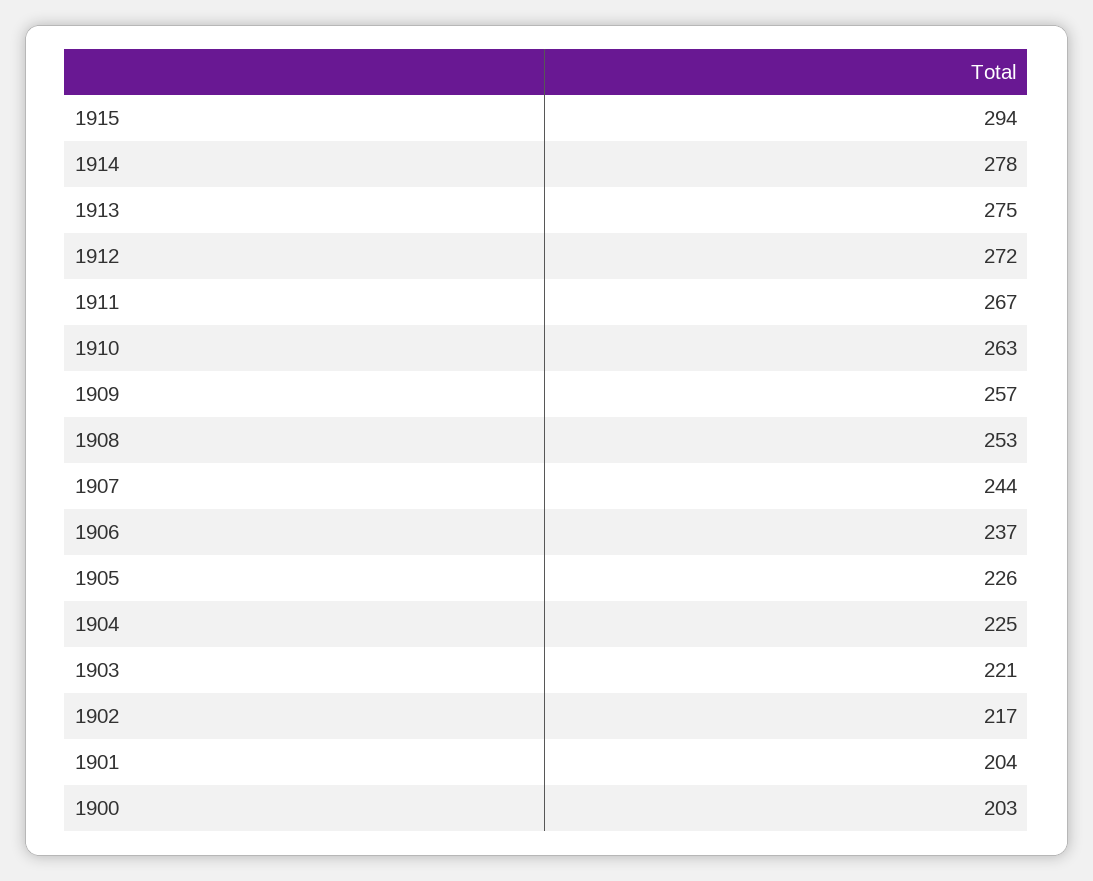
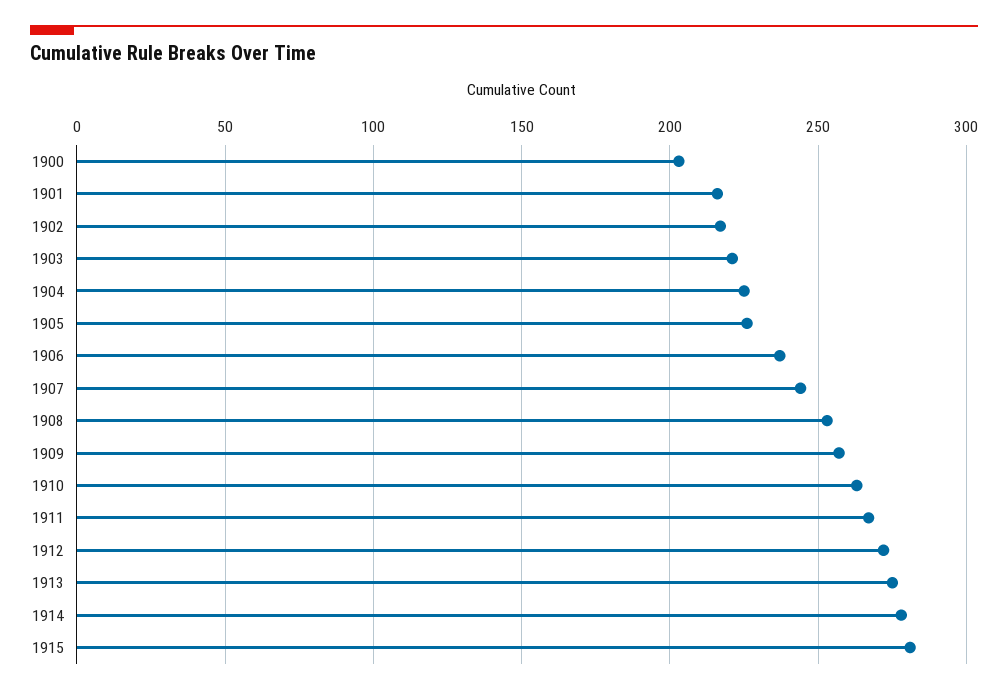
1915: 294 -> 280
1901: 204 -> 215

